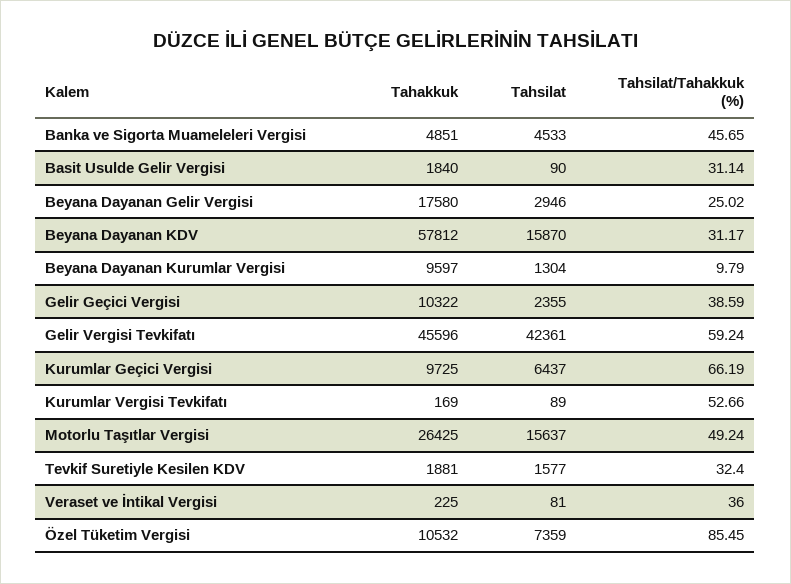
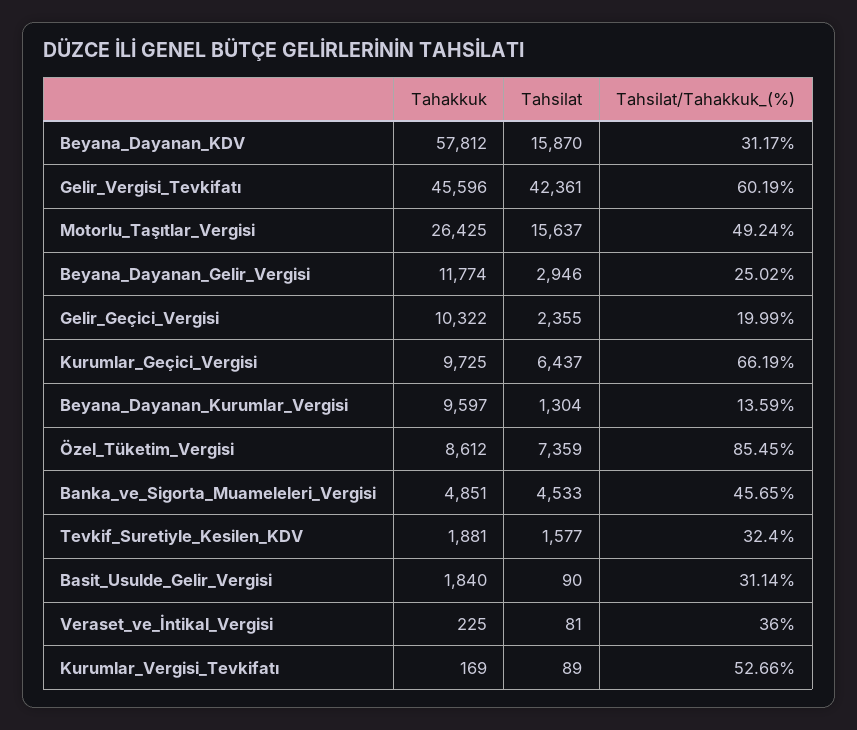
Tahakkuk, Beyana Dayanan Gelir Vergisi: 17580 -> 11774
Tahsilat/Tahakkuk (%), Beyana Dayanan Kurumlar Vergisi: 9.79 -> 13.59
Tahsilat/Tahakkuk (%), Gelir Geçici Vergisi: 38.59 -> 19.99
Tahsilat/Tahakkuk (%), Gelir Vergisi Tevkifatı: 59.24 -> 60.19
Tahakkuk, Özel Tüketim Vergisi: 10532 -> 8612

